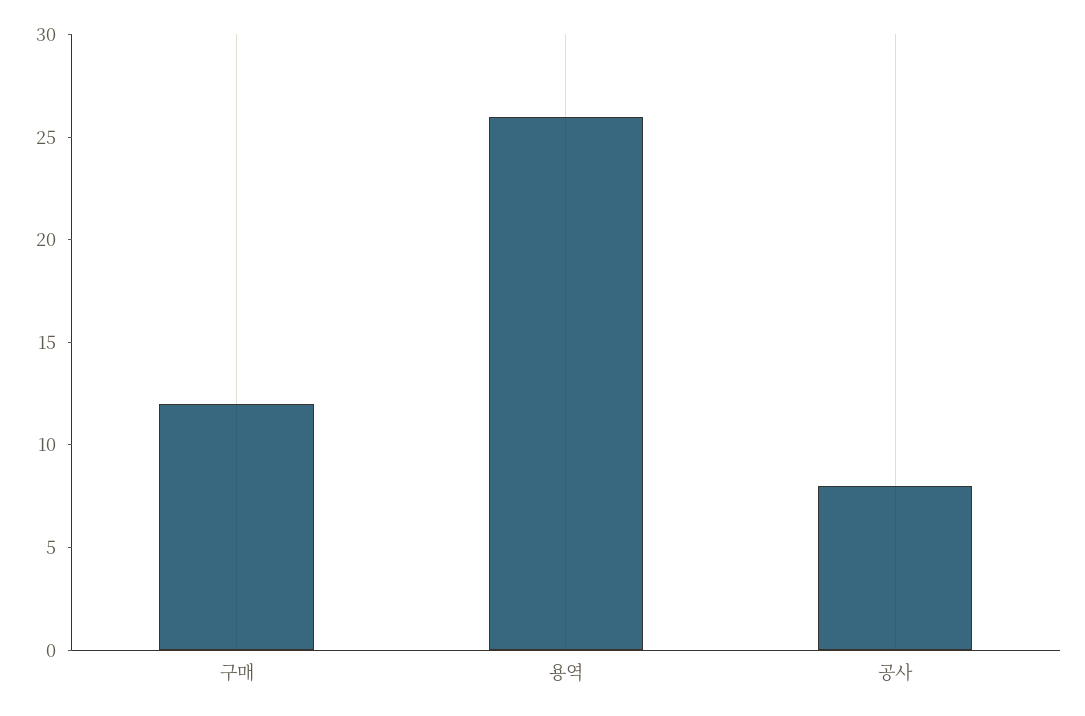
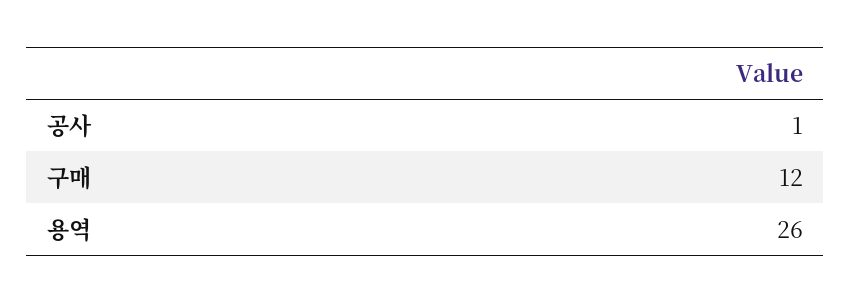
공사: 8 -> 1

